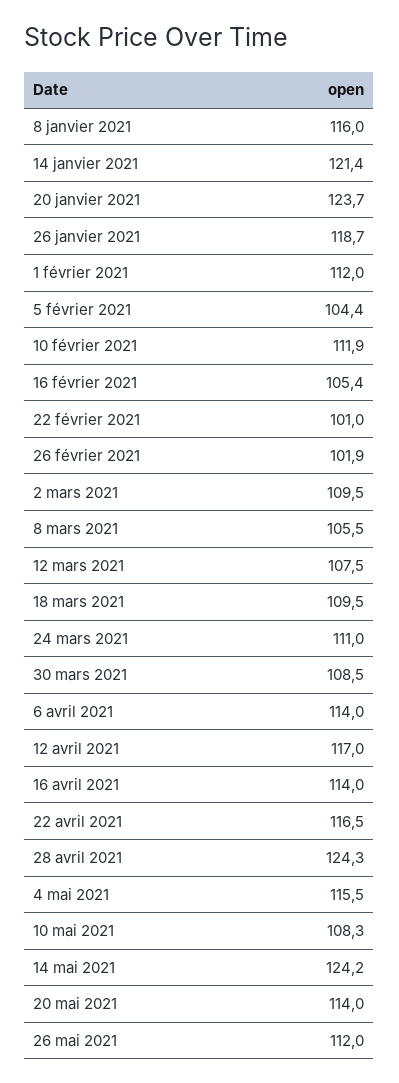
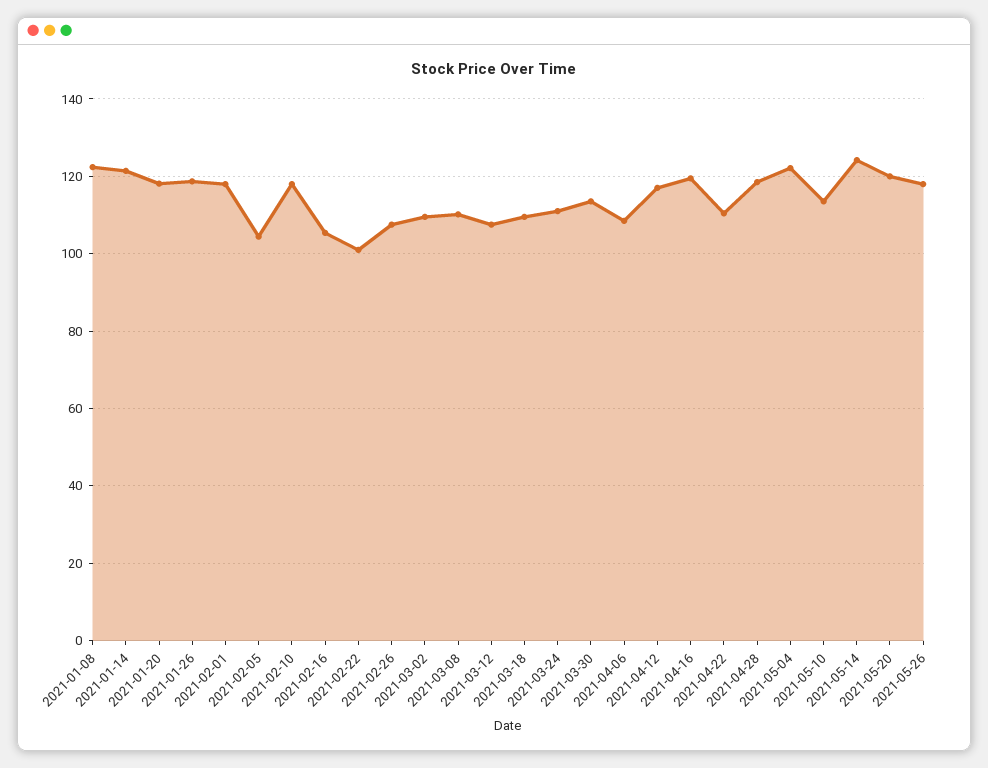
8 janvier 2021: 116 -> 122
20 janvier 2021: 123.7 -> 118
1 février 2021: 112 -> 118
10 février 2021: 111.9 -> 118
26 février 2021: 101.9 -> 108
8 mars 2021: 105.5 -> 110
30 mars 2021: 108.5 -> 114
6 avril 2021: 114 -> 108
16 avril 2021: 114 -> 120
22 avril 2021: 116.5 -> 110
28 avril 2021: 124.3 -> 118
4 mai 2021: 115.5 -> 122
10 mai 2021: 108.3 -> 114
20 mai 2021: 114 -> 120
26 mai 2021: 112 -> 118

